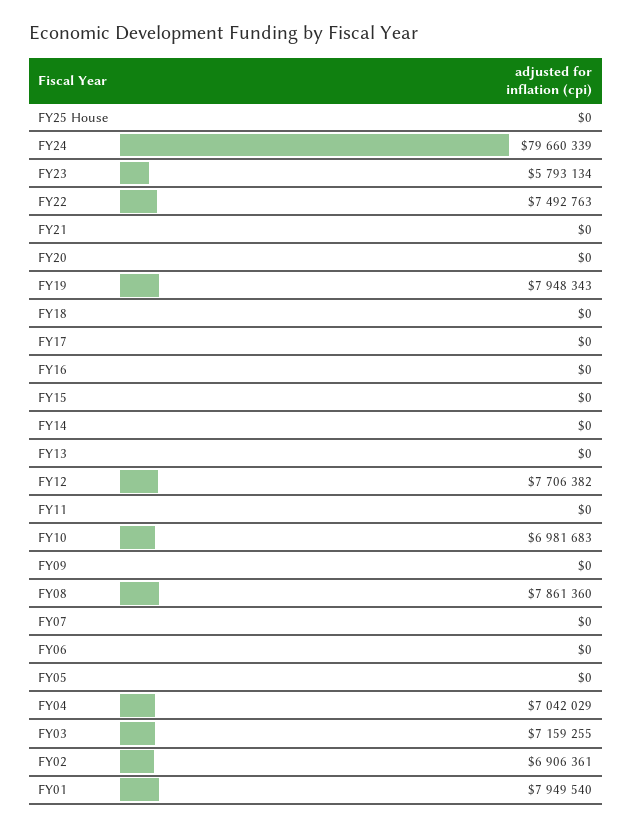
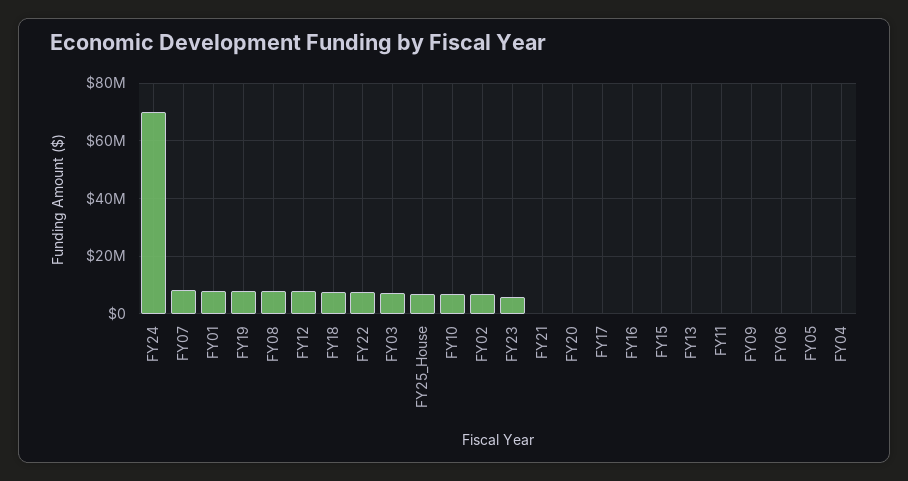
FY25 House: 0 -> 7500000
FY24: 79660339 -> 70000000
FY18: 0 -> 7500000
FY14: 0 -> none
FY07: 0 -> 7500000
FY04: 7042029 -> 0

